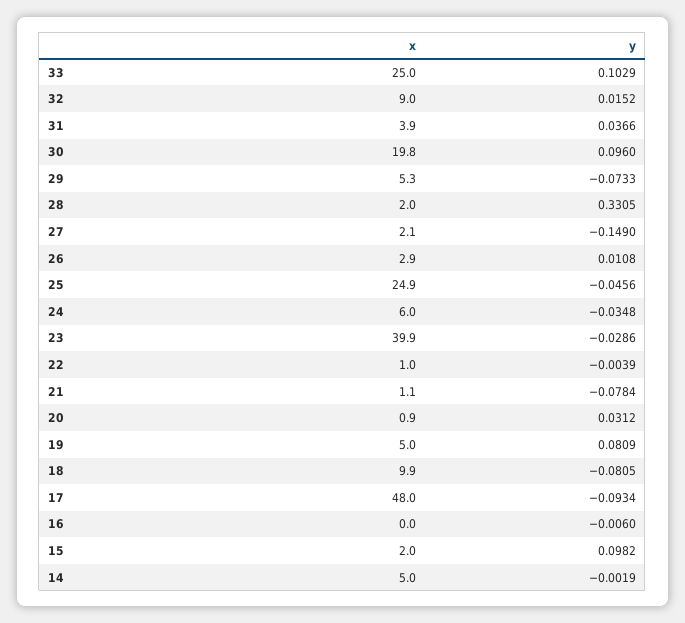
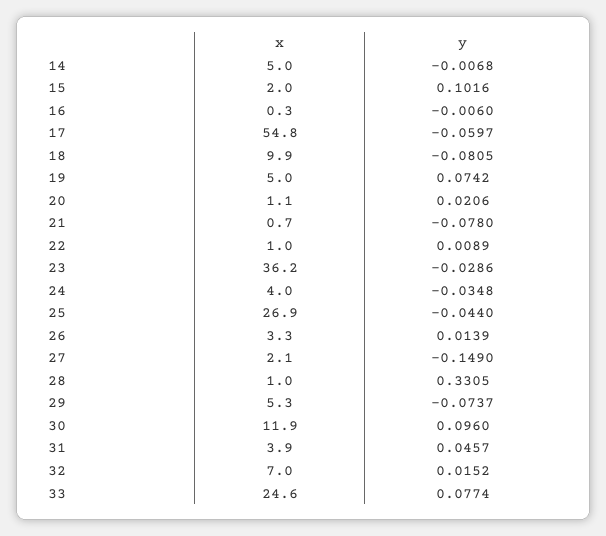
x, 33: 25 -> 24.6
y, 33: 0.1029 -> 0.0774
x, 32: 9 -> 7
y, 31: 0.0366 -> 0.0457
x, 30: 19.8 -> 11.9
y, 29: -0.0733 -> -0.0737
x, 28: 2 -> 1
x, 26: 2.9 -> 3.3
y, 26: 0.0108 -> 0.0139
x, 25: 24.9 -> 26.9
y, 25: -0.0456 -> -0.044
x, 24: 6 -> 4
x, 23: 39.9 -> 36.2
y, 22: -0.0039 -> 0.0089
x, 21: 1.1 -> 0.7
y, 21: -0.0784 -> -0.078
x, 20: 0.9 -> 1.1
y, 20: 0.0312 -> 0.0206
y, 19: 0.0809 -> 0.0742
x, 17: 48 -> 54.8
y, 17: -0.0934 -> -0.0597
x, 16: 0 -> 0.3
y, 15: 0.0982 -> 0.1016
y, 14: -0.0019 -> -0.0068

